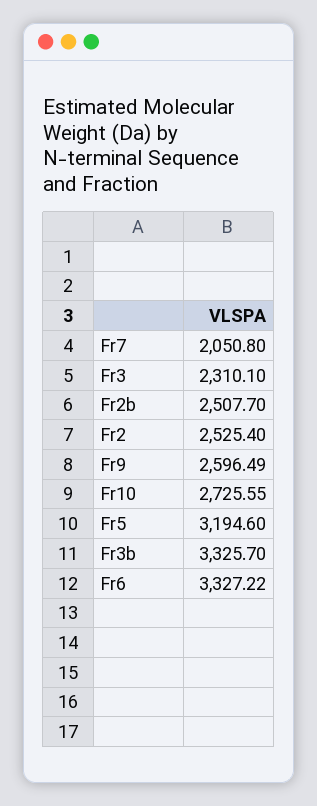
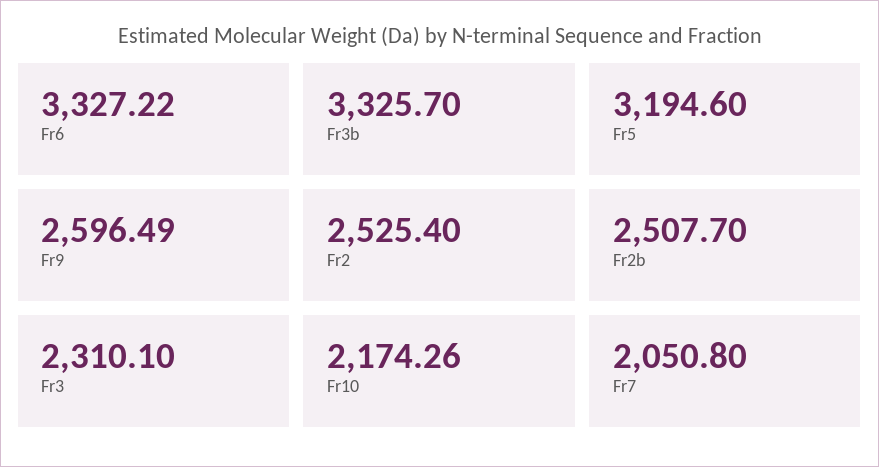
Fr10: 2725.55 -> 2174.26

